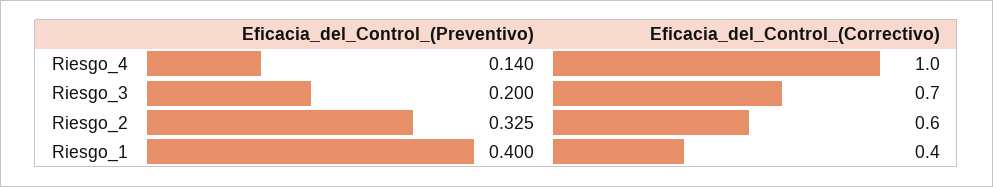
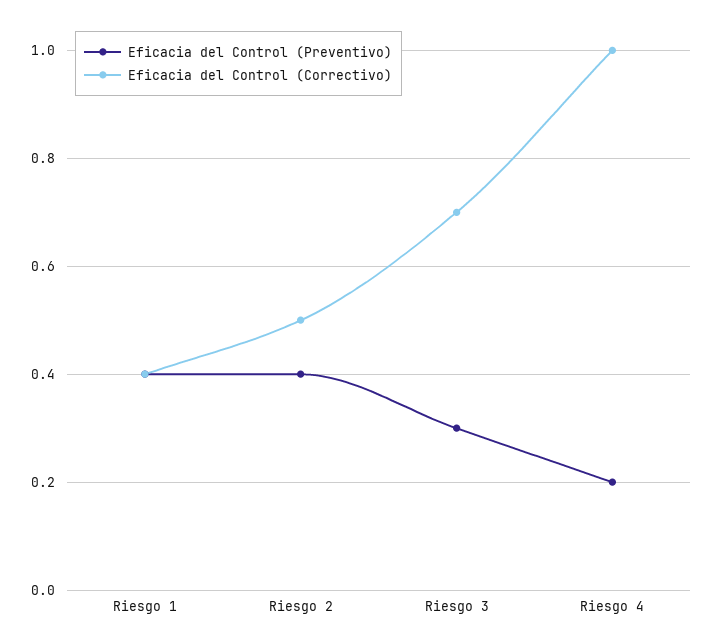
Eficacia_del_Control_(Preventivo), Riesgo_4: 0.14 -> 0.2
Eficacia_del_Control_(Preventivo), Riesgo_3: 0.2 -> 0.3
Eficacia_del_Control_(Preventivo), Riesgo_2: 0.325 -> 0.4
Eficacia_del_Control_(Correctivo), Riesgo_2: 0.6 -> 0.5

